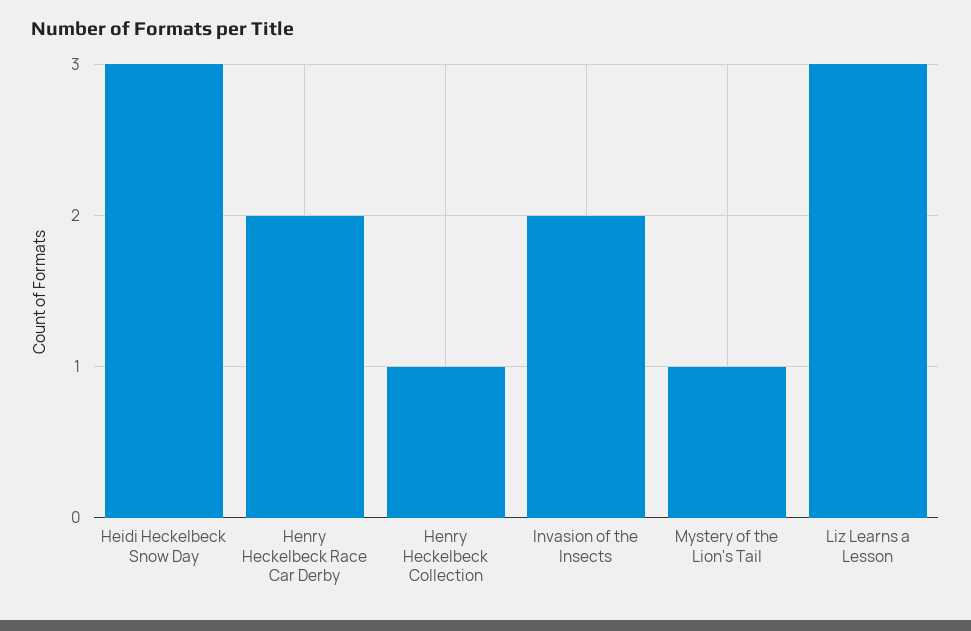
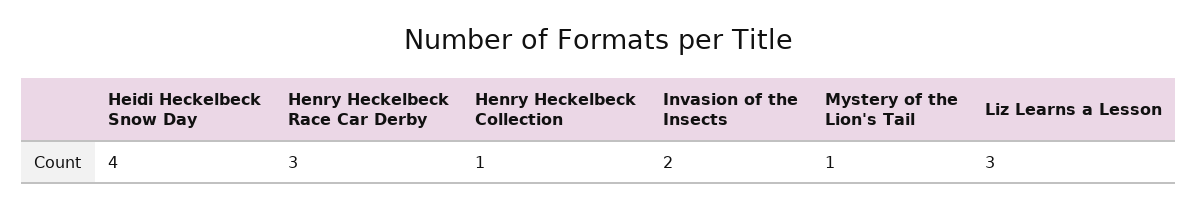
Heidi Heckelbeck Snow Day: 3 -> 4
Henry Heckelbeck Race Car Derby: 2 -> 3

